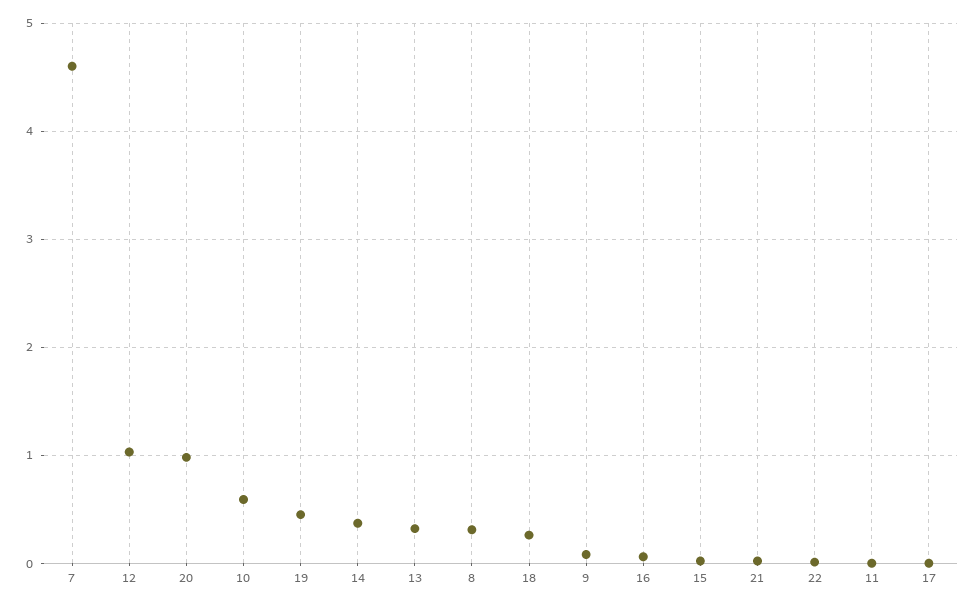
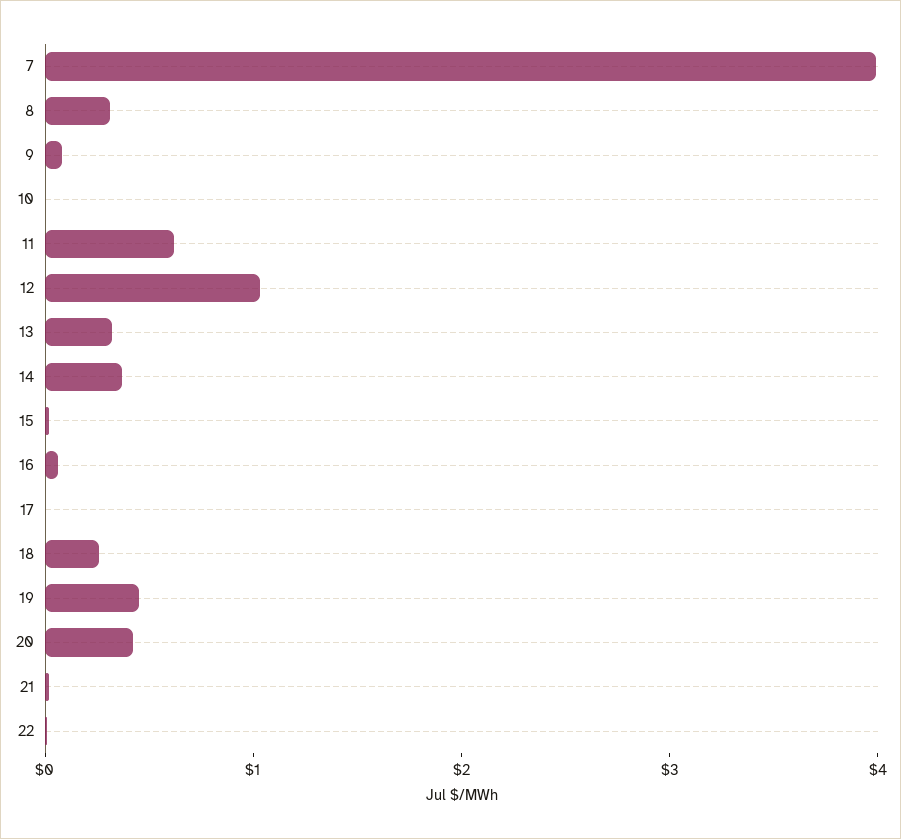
7: 4.6 -> 4
20: 1 -> 0.4
10: 0.6 -> 0
11: 0 -> 0.6

